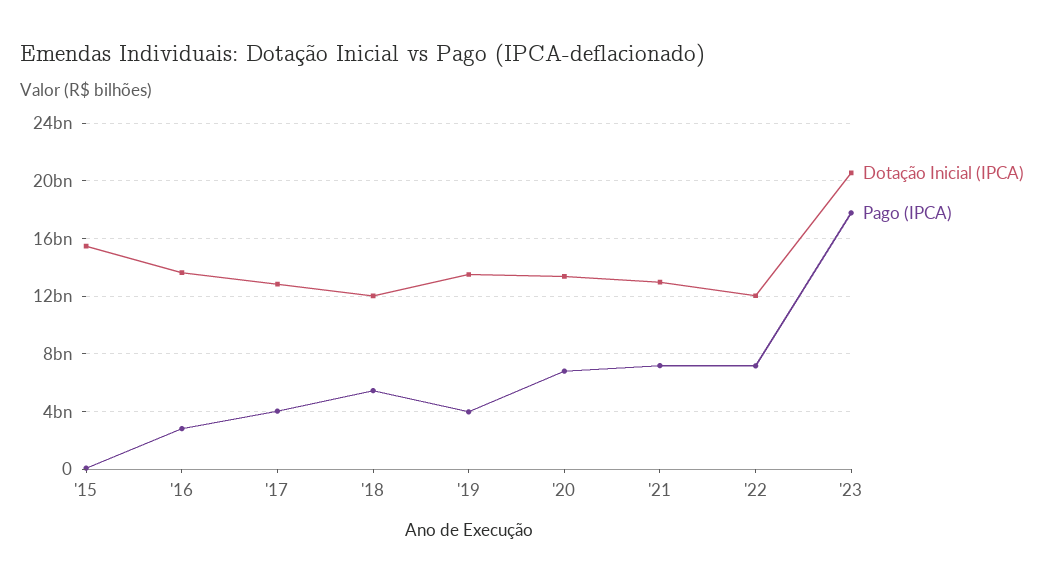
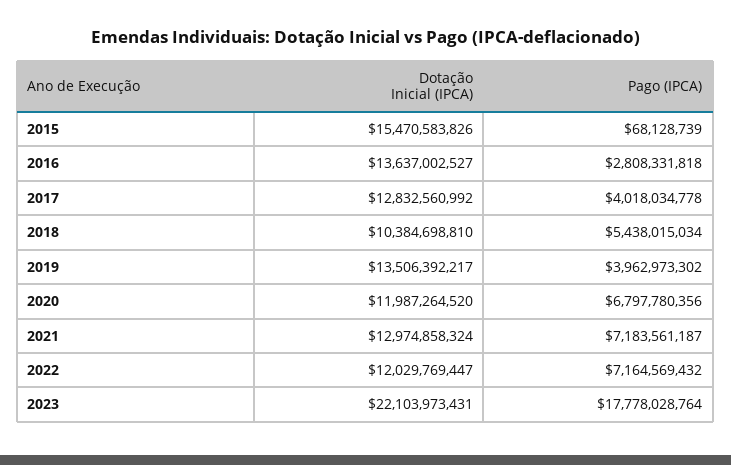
Dotação Inicial (IPCA), '18: 12000000000 -> 10384698810
Dotação Inicial (IPCA), '20: 13500000000 -> 11987264520
Dotação Inicial (IPCA), '23: 20500000000 -> 22103973431

